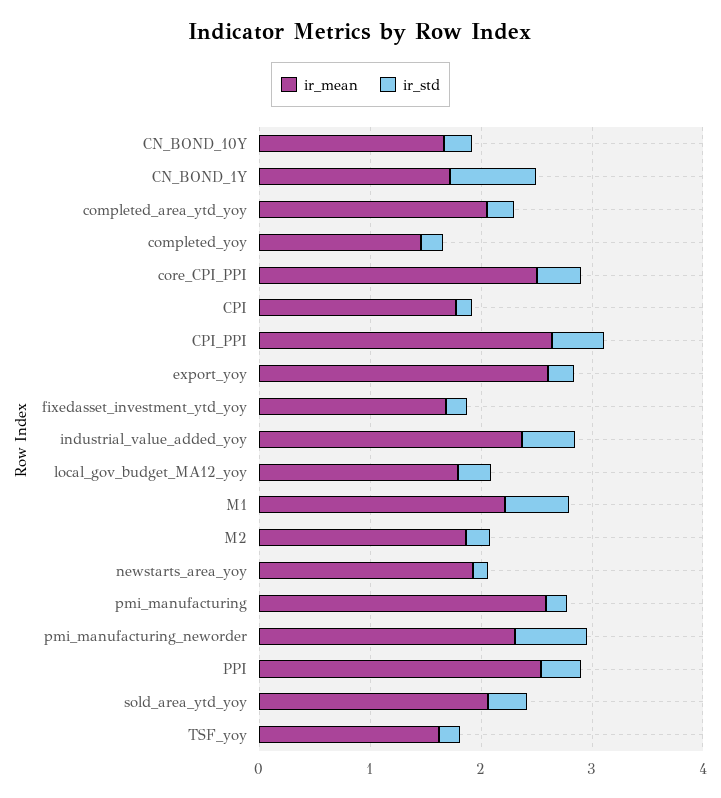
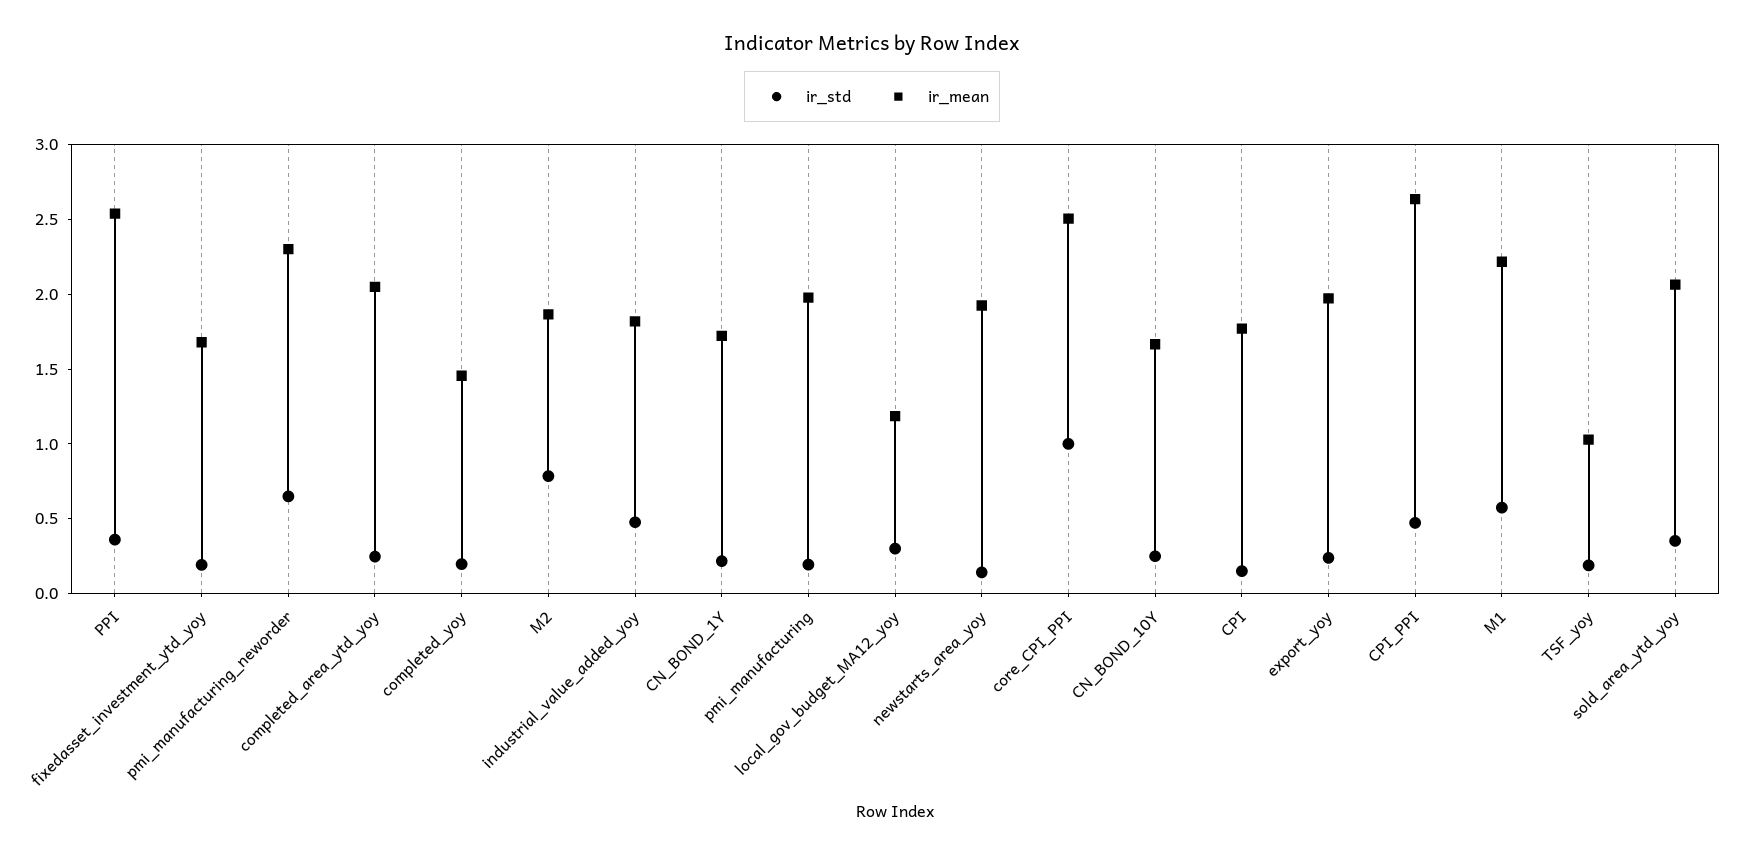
ir_std, CN_BOND_1Y: 0.8 -> 0.2
ir_std, core_CPI_PPI: 0.4 -> 1
ir_mean, export_yoy: 2.6 -> 2
ir_mean, industrial_value_added_yoy: 2.4 -> 1.8
ir_mean, local_gov_budget_MA12_yoy: 1.8 -> 1.2
ir_std, M2: 0.2 -> 0.8
ir_mean, pmi_manufacturing: 2.6 -> 2
ir_mean, TSF_yoy: 1.6 -> 1

